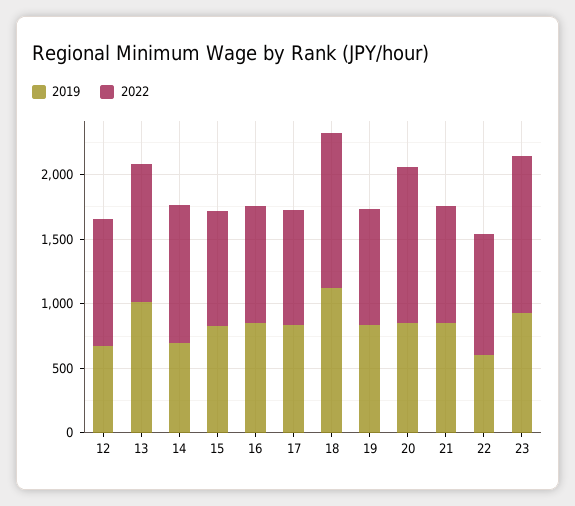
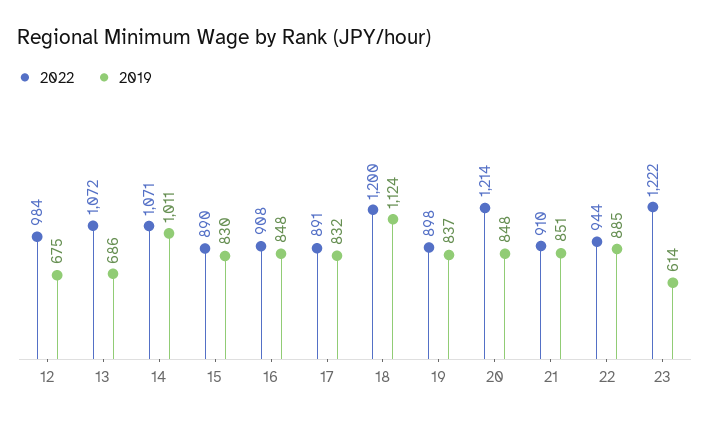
2019, 13: 1000 -> 686
2019, 14: 700 -> 1011
2019, 22: 600 -> 885
2019, 23: 900 -> 614

